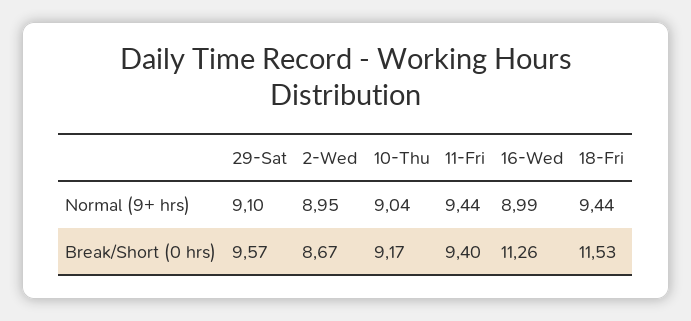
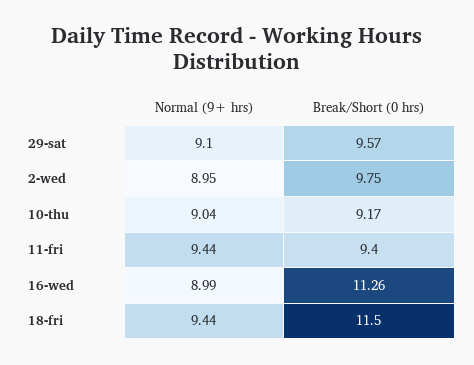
2-Wed, Break/Short (0 hrs): 8.67 -> 9.75
18-Fri, Break/Short (0 hrs): 11.53 -> 11.5

